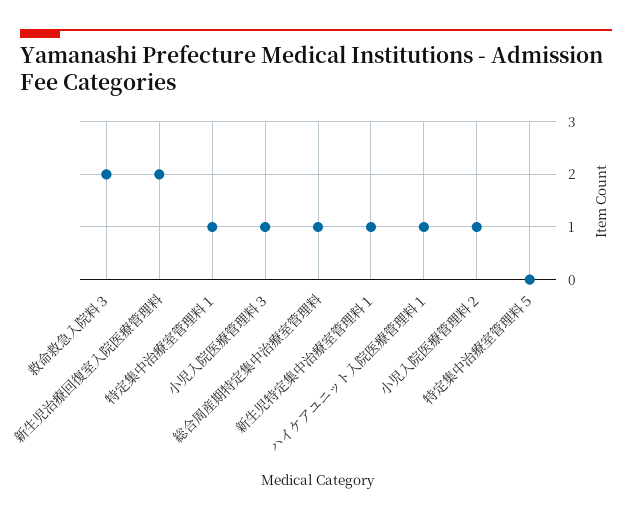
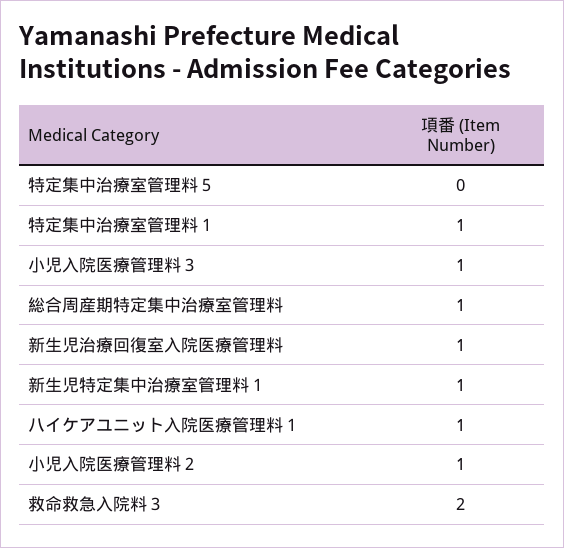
新生児治療回復室入院医療管理料: 2 -> 1

